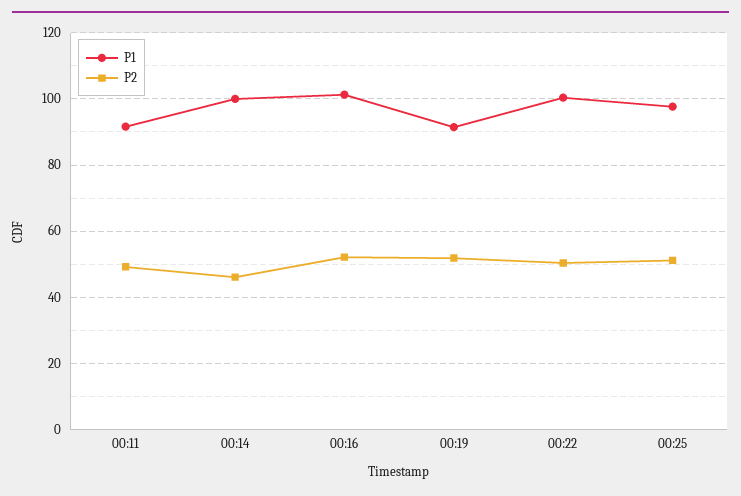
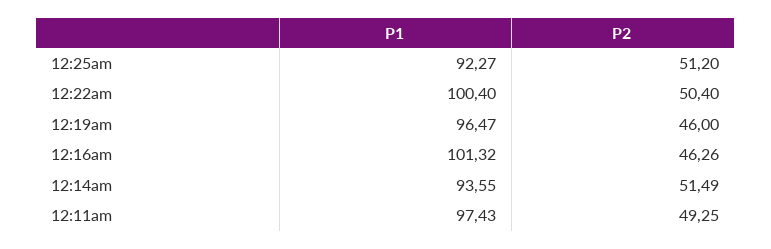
P1, 00:11: 92 -> 97.43
P1, 00:14: 100 -> 93.55
P2, 00:14: 46 -> 51.49
P2, 00:16: 52 -> 46.26
P1, 00:19: 92 -> 96.47
P2, 00:19: 52 -> 46
P1, 00:25: 98 -> 92.27

